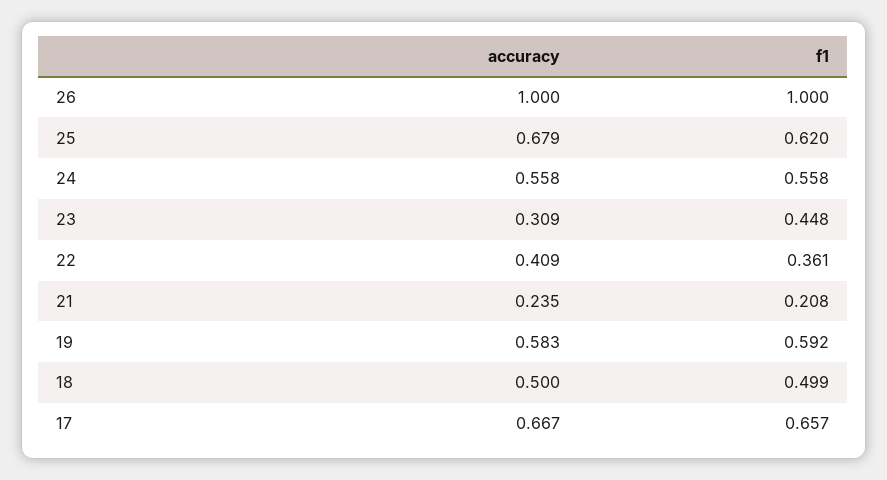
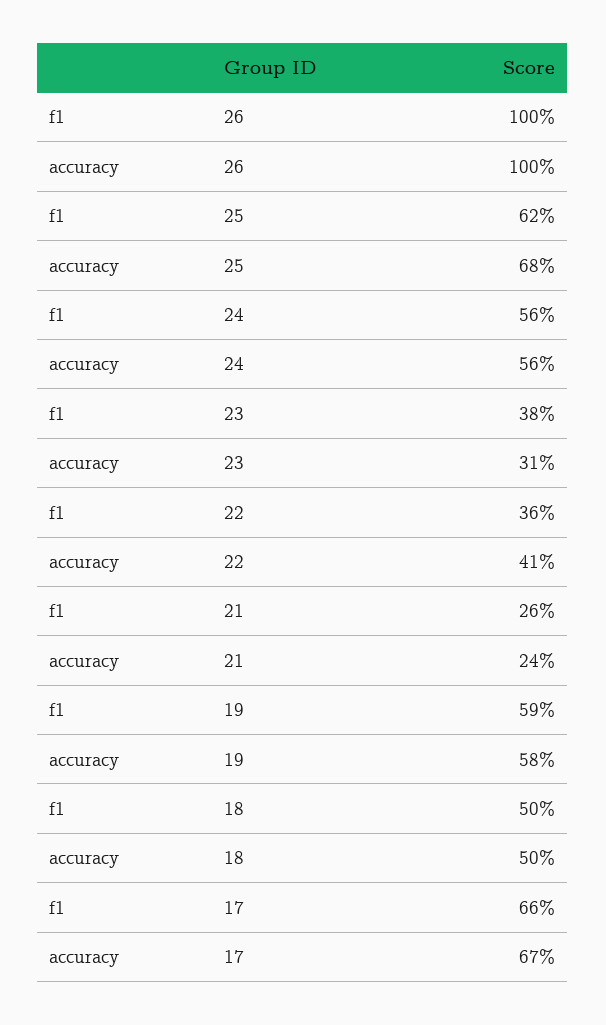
f1, 23: 0.448 -> 0.38
f1, 21: 0.208 -> 0.26

